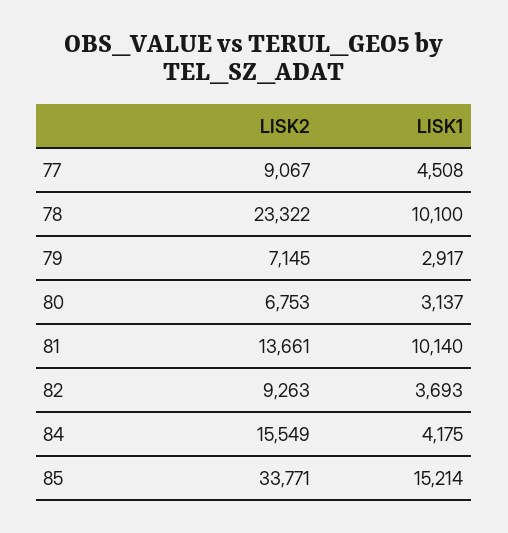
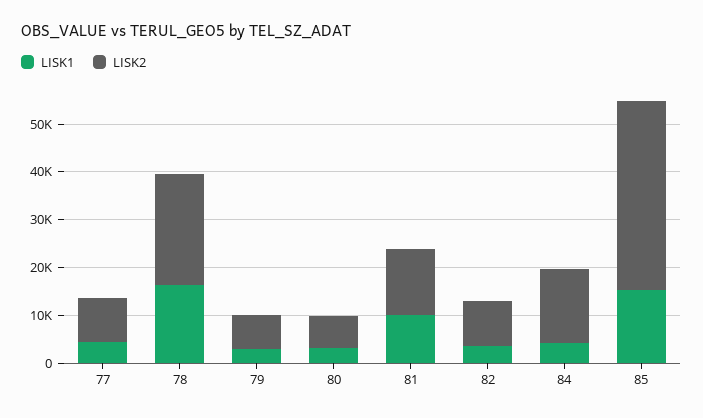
LISK1, 78: 10100 -> 16000
LISK2, 85: 33771 -> 40000

